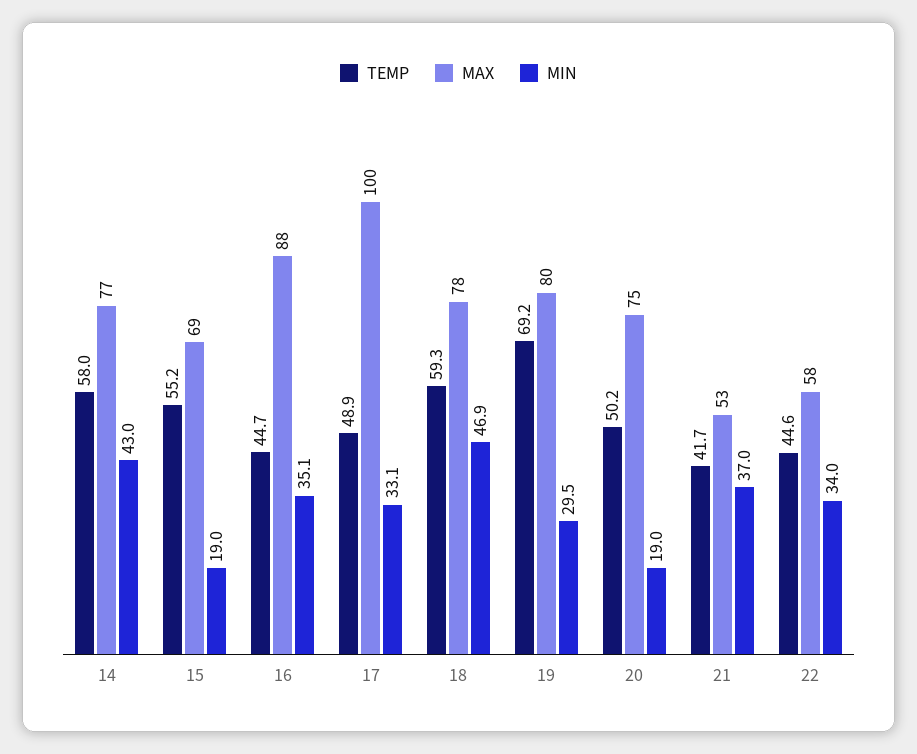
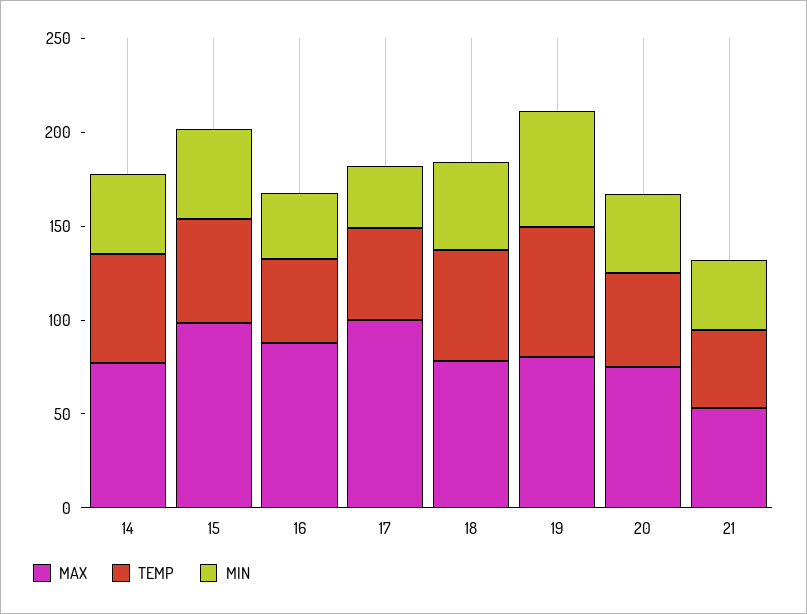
MAX, 15: 69 -> 100
MIN, 15: 19 -> 50
MIN, 19: 29.5 -> 60
MIN, 20: 19 -> 40
TEMP, 22: 44.6 -> none
MAX, 22: 58 -> none
MIN, 22: 34 -> none

